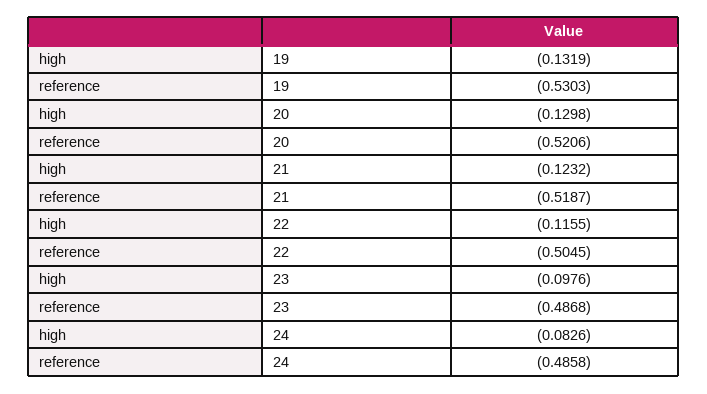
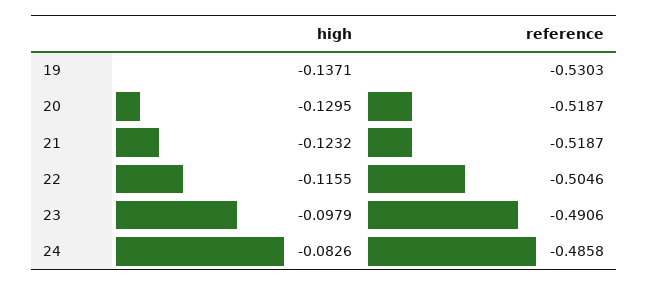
high, 19: -0.1319 -> -0.1371
high, 20: -0.1298 -> -0.1295
reference, 20: -0.5206 -> -0.5187
reference, 22: -0.5045 -> -0.5046
high, 23: -0.0976 -> -0.0979
reference, 23: -0.4868 -> -0.4906

